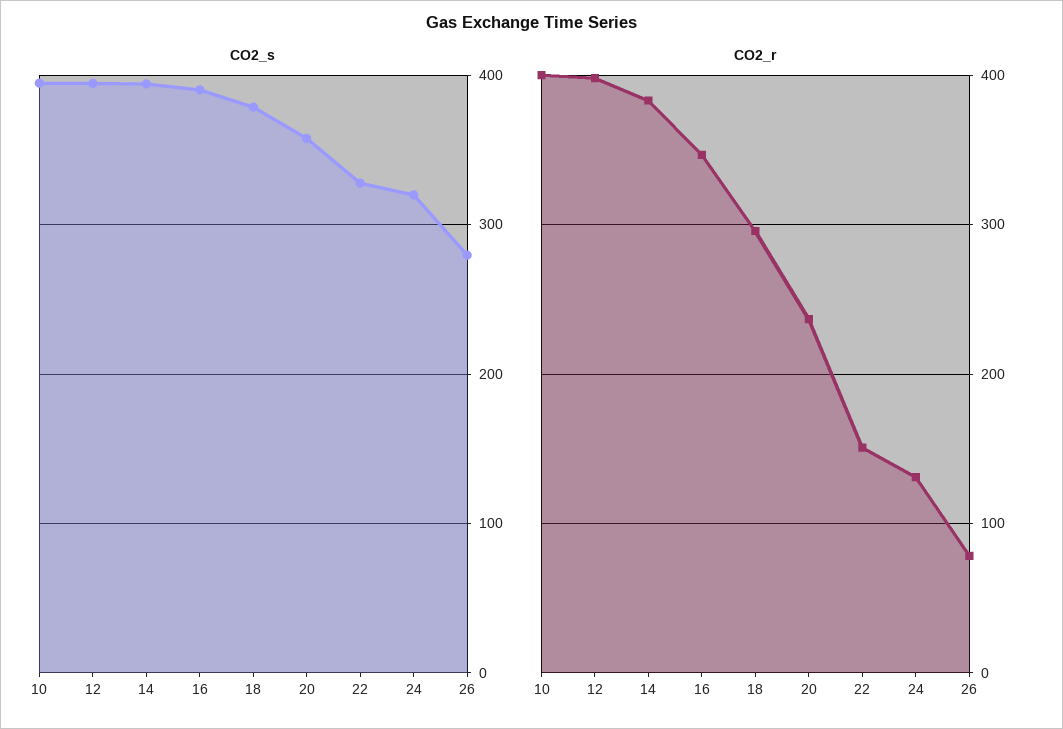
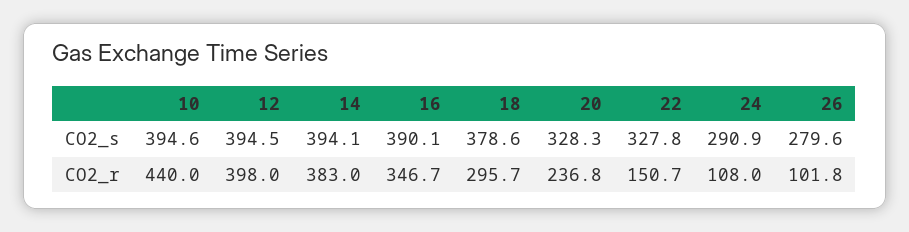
CO2_s, 20: 360 -> 328.3
CO2_s, 24: 320 -> 290.9
CO2_r, 10: 400 -> 440
CO2_r, 24: 130 -> 108
CO2_r, 26: 80 -> 101.8

